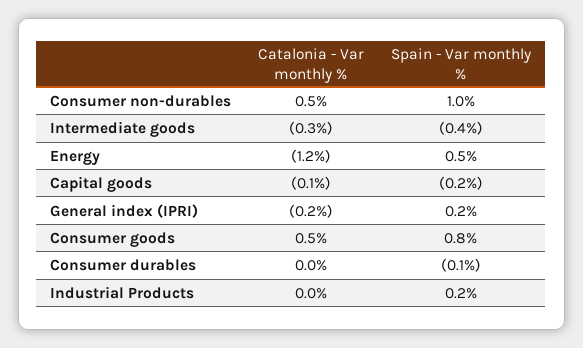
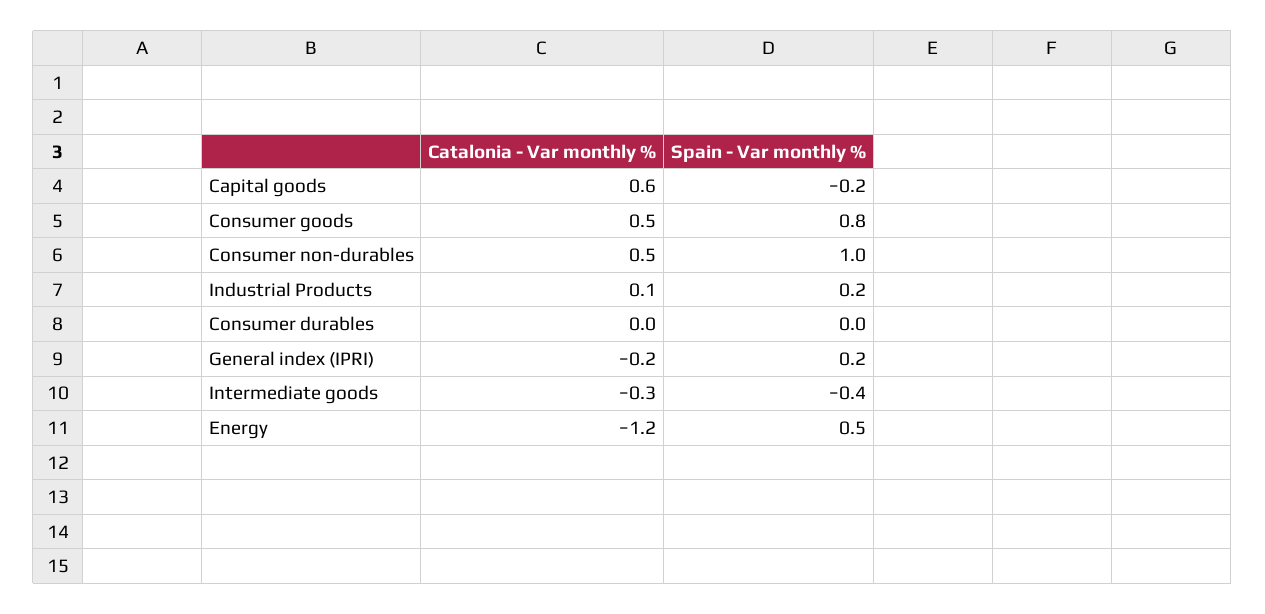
Catalonia - Var monthly %, Capital goods: -0.1 -> 0.6
Spain - Var monthly %, Consumer durables: -0.1 -> 0
Catalonia - Var monthly %, Industrial Products: 0 -> 0.1

